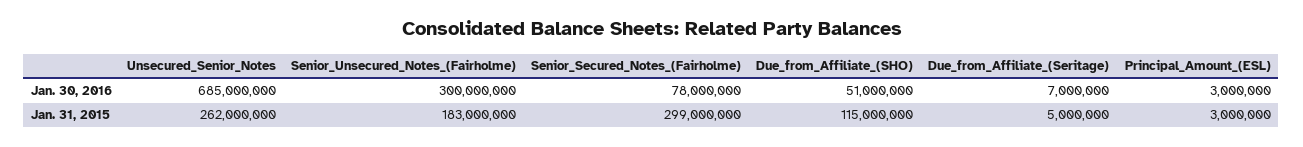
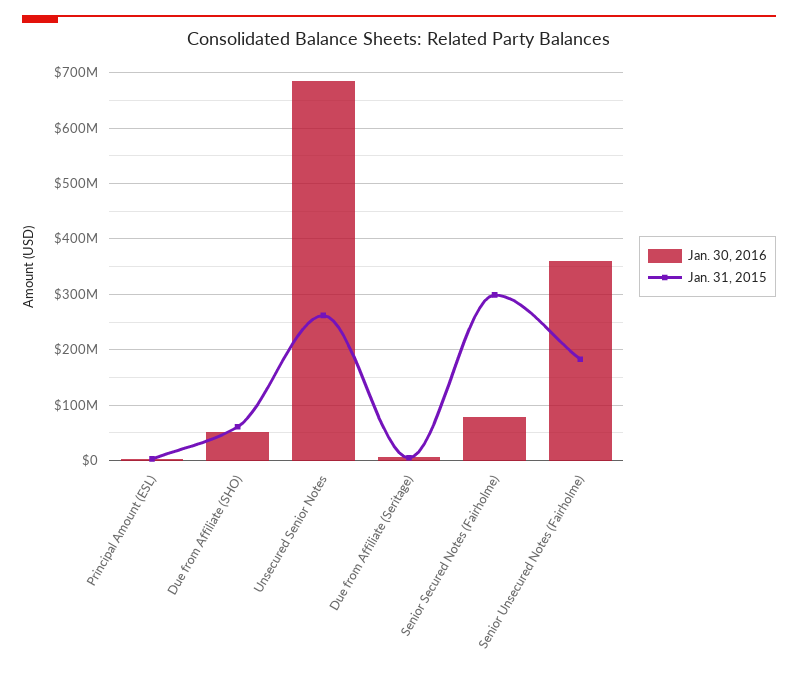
Jan. 30, 2016, Senior_Unsecured_Notes_(Fairholme): 300000000 -> 360000000
Jan. 31, 2015, Due_from_Affiliate_(SHO): 115000000 -> 60000000

